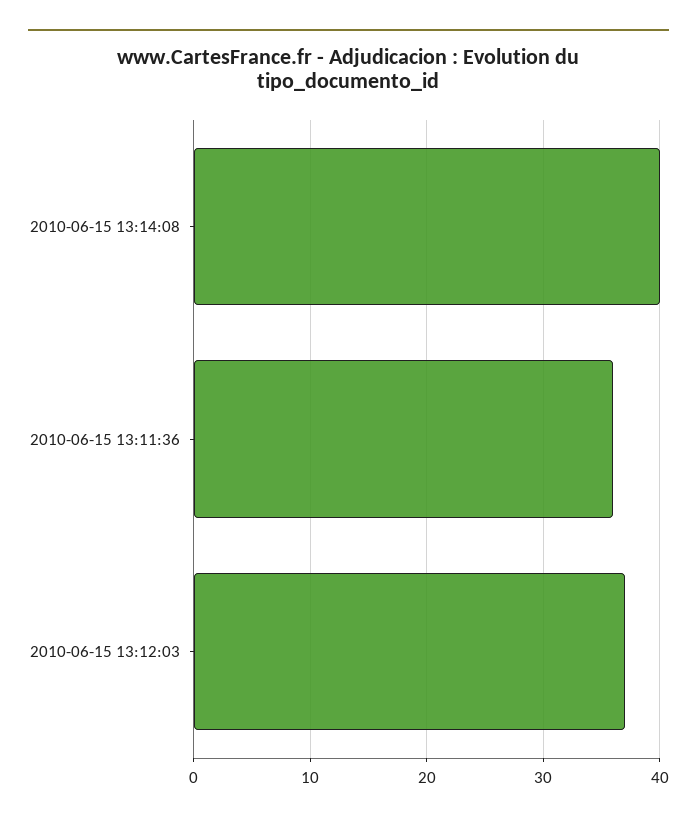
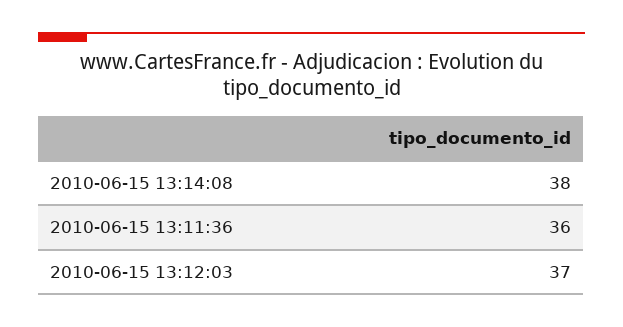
2010-06-15 13:14:08: 40 -> 38

